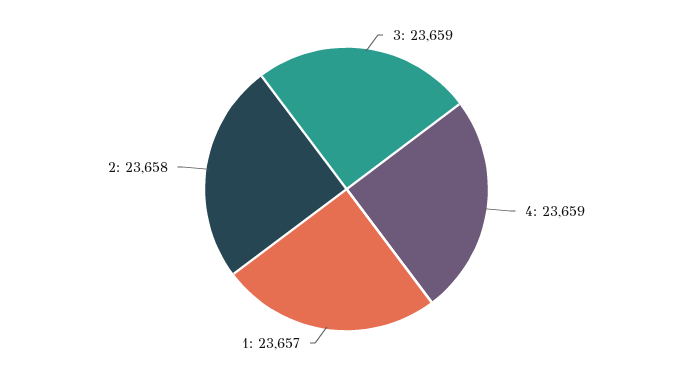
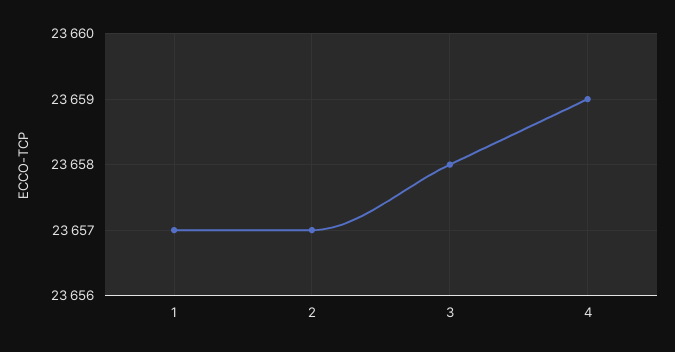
3: 23659 -> 23658
2: 23658 -> 23657

